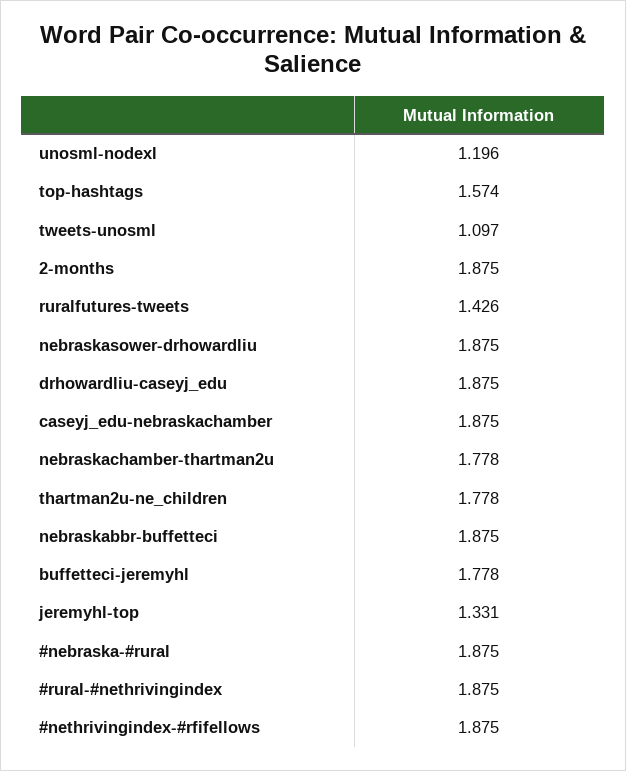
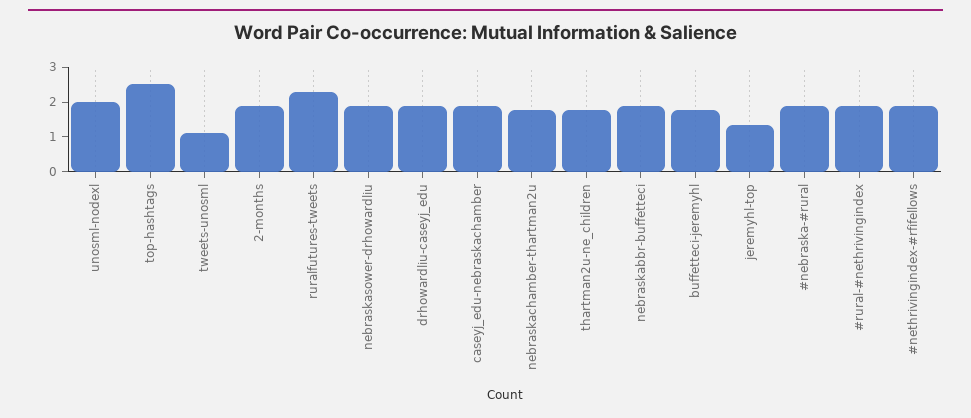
unosml-nodexl: 1.196 -> 2
top-hashtags: 1.574 -> 2.5
ruralfutures-tweets: 1.426 -> 2.25

